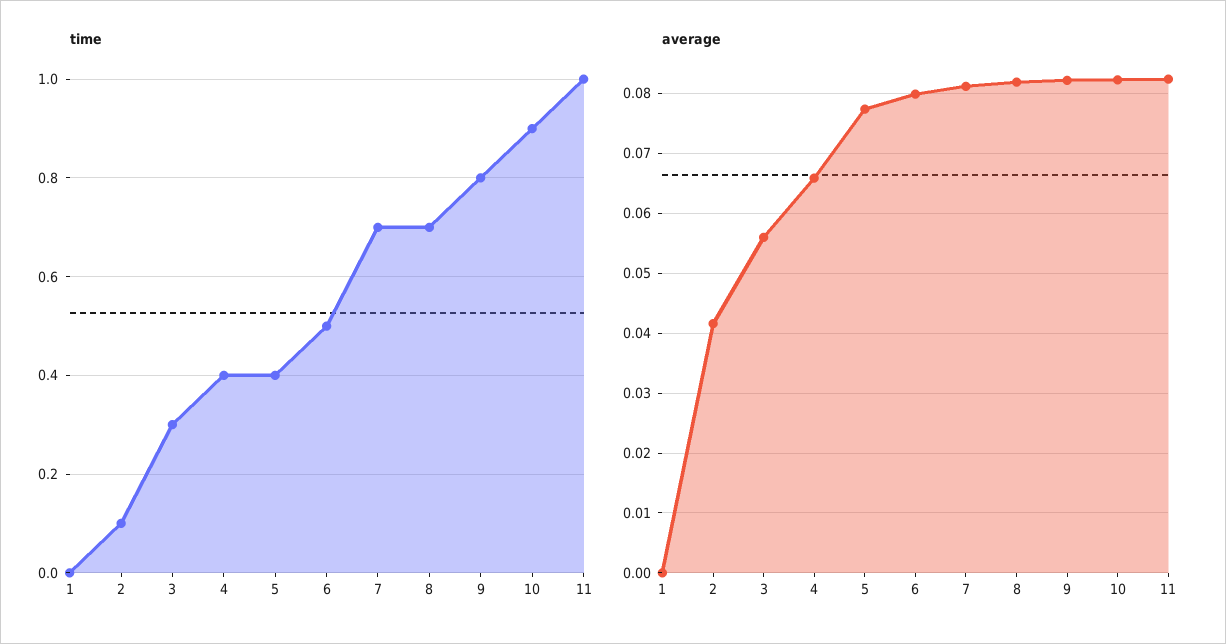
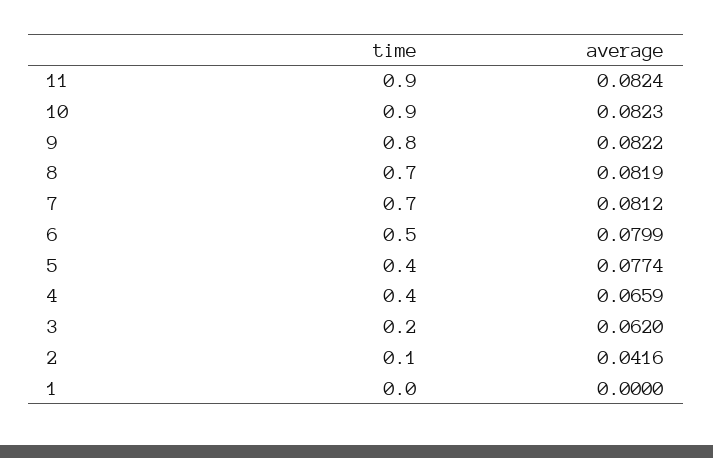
time, 3: 0.3 -> 0.2
time, 11: 1 -> 0.9
average, 3: 0.056 -> 0.062

